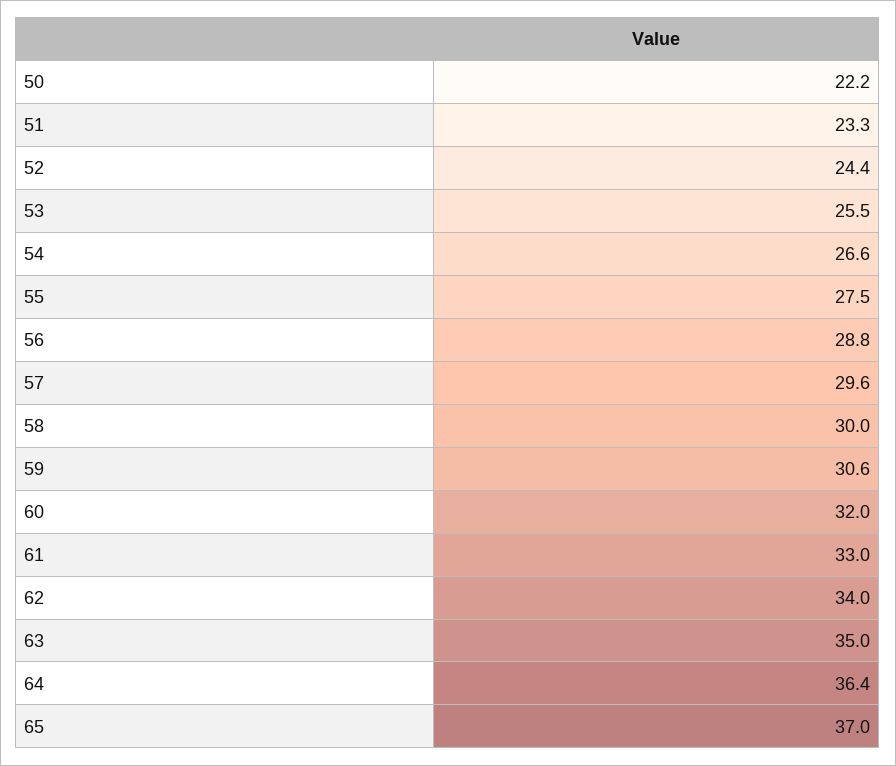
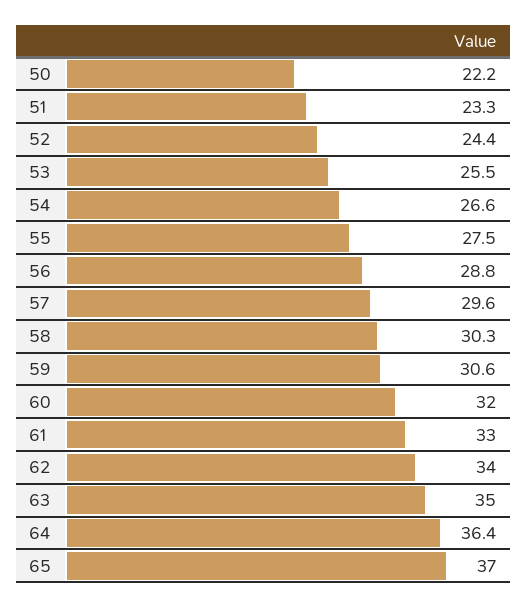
58: 30 -> 30.3

